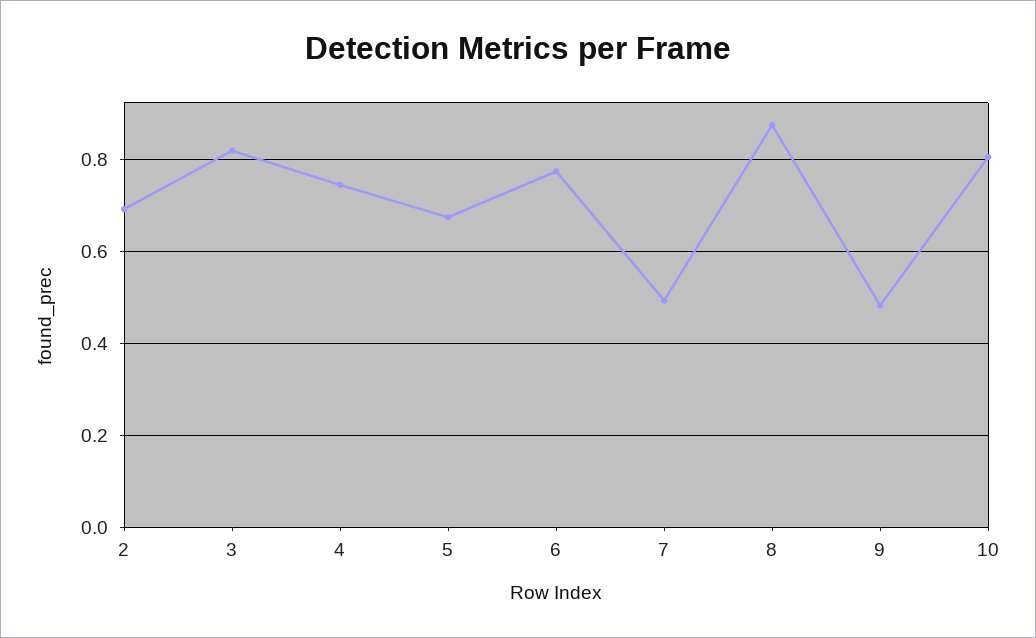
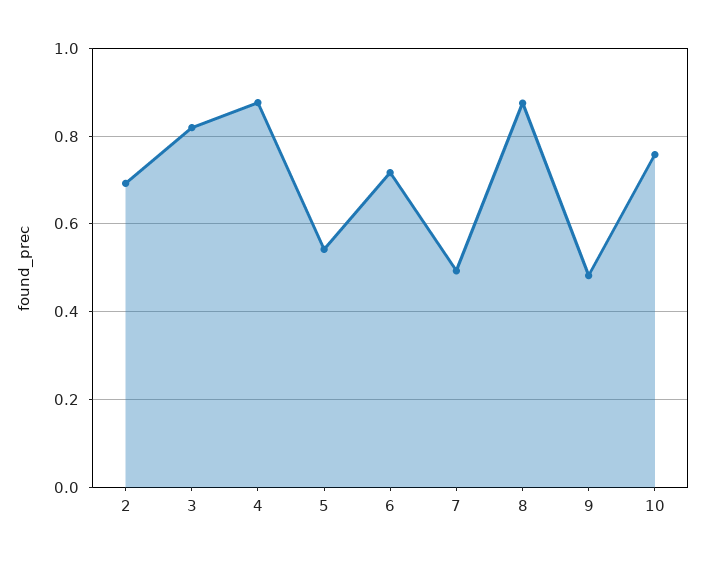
4: 0.74 -> 0.88
5: 0.68 -> 0.54
6: 0.78 -> 0.72
10: 0.8 -> 0.76

